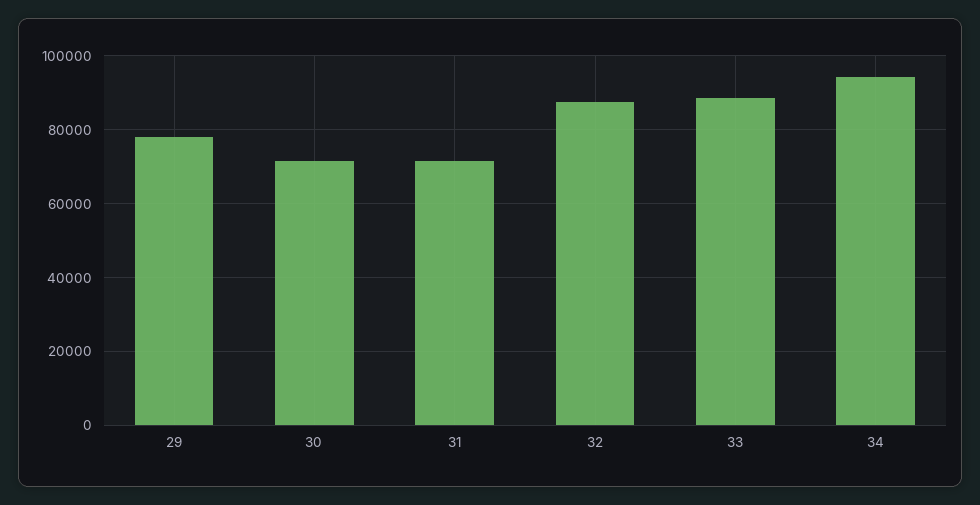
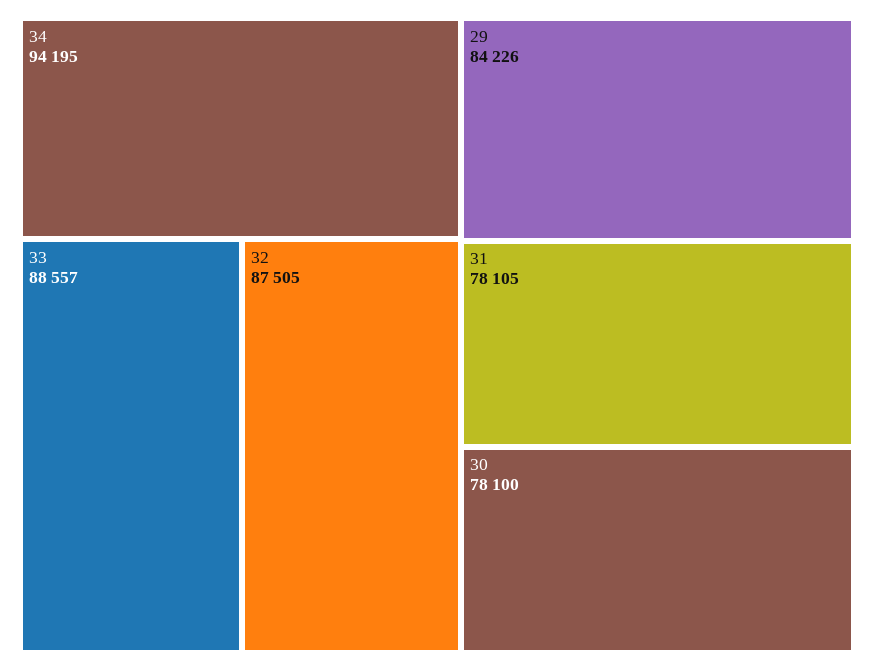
29: 78000 -> 84226
30: 72000 -> 78100
31: 72000 -> 78105

